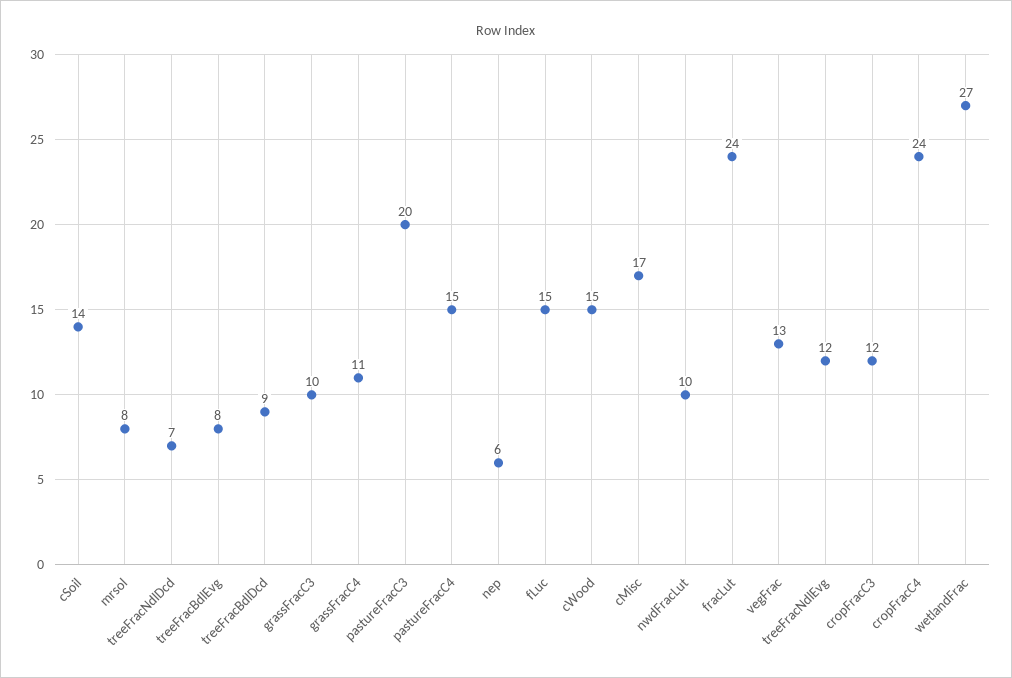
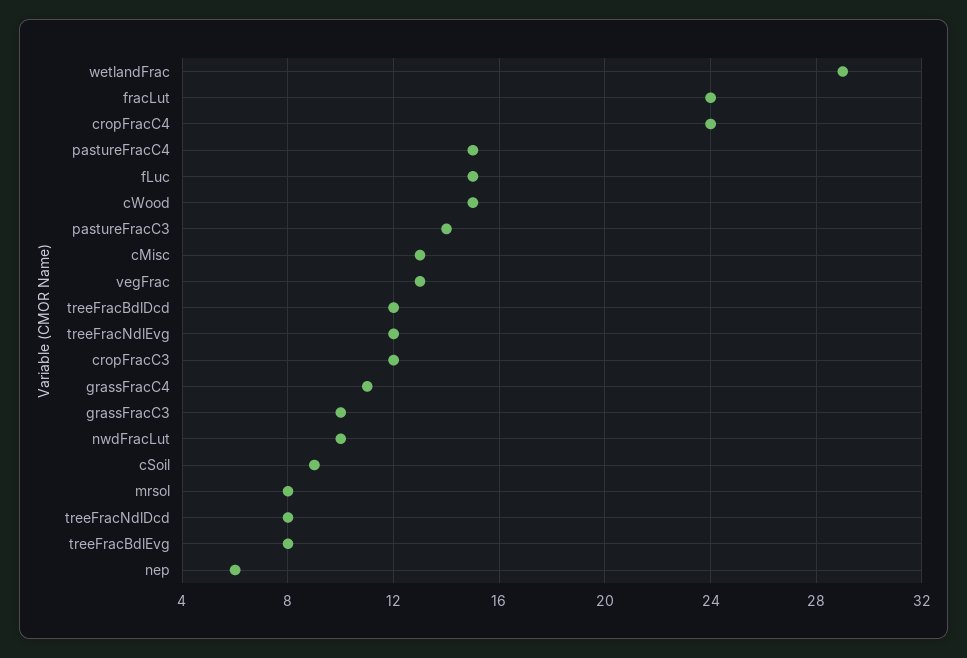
cSoil: 14 -> 9
treeFracNdlDcd: 7 -> 8
treeFracBdlDcd: 9 -> 12
pastureFracC3: 20 -> 14
cMisc: 17 -> 13
wetlandFrac: 27 -> 29

